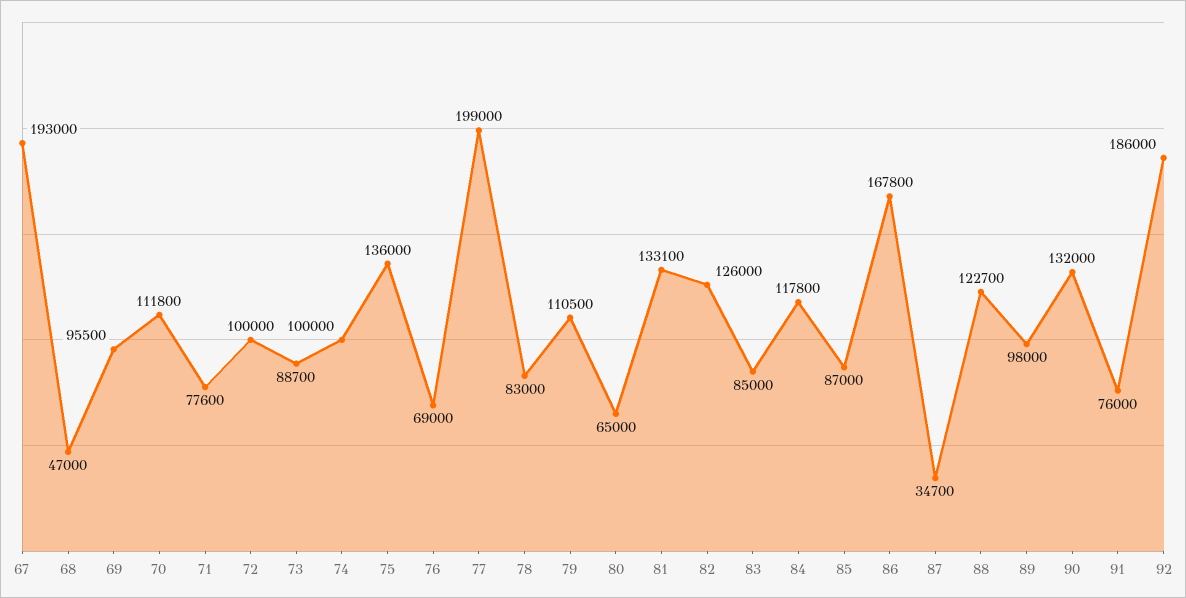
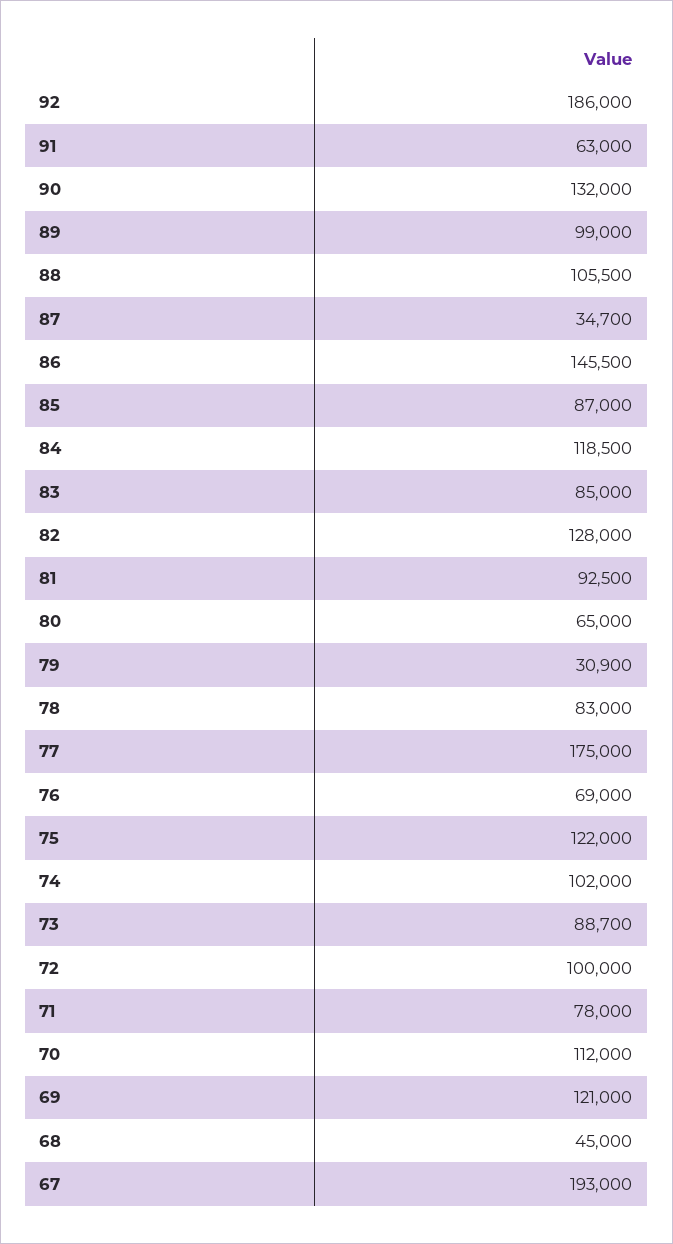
68: 47000 -> 45000
69: 95500 -> 121000
70: 111800 -> 112000
71: 77600 -> 78000
74: 100000 -> 102000
75: 136000 -> 122000
77: 199000 -> 175000
79: 110500 -> 30900
81: 133100 -> 92500
82: 126000 -> 128000
84: 117800 -> 118500
86: 167800 -> 145500
88: 122700 -> 105500
89: 98000 -> 99000
91: 76000 -> 63000

